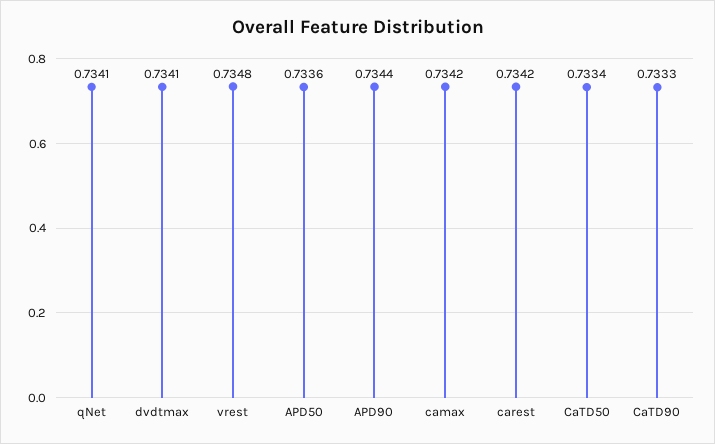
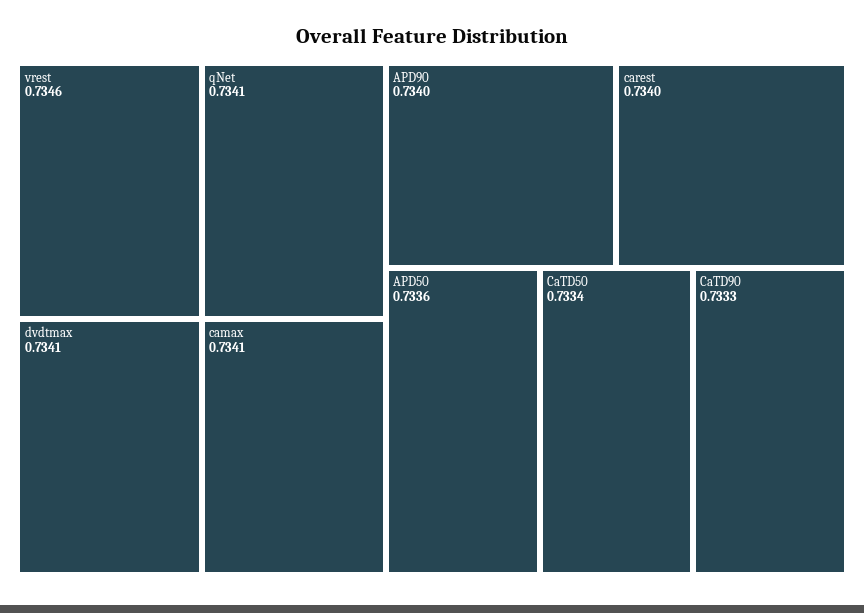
vrest: 0.7348 -> 0.7346
APD90: 0.7344 -> 0.734
camax: 0.7342 -> 0.7341
carest: 0.7342 -> 0.734

